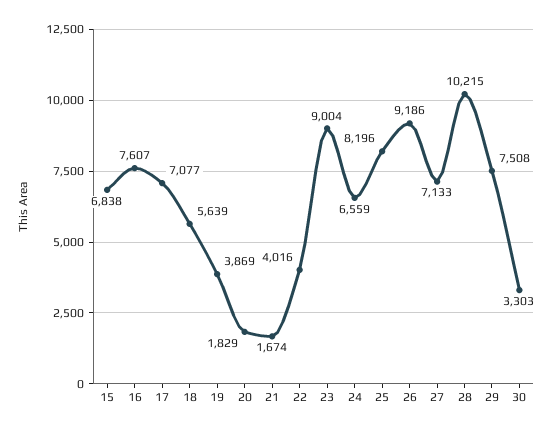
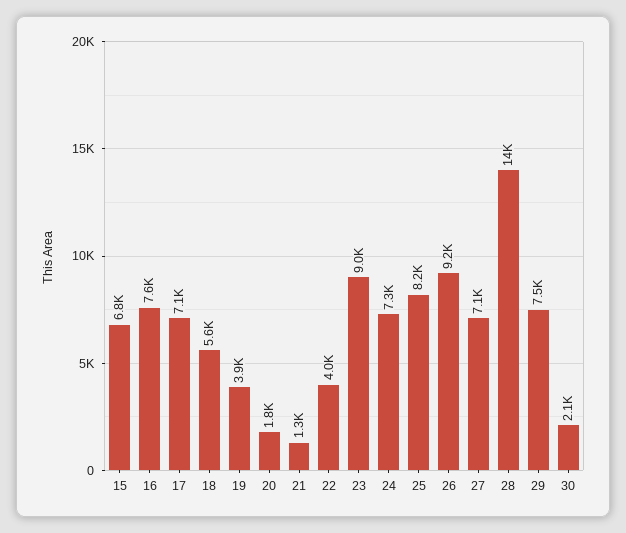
21: 1674 -> 1300
24: 6559 -> 7300
28: 10215 -> 14000
30: 3303 -> 2100

